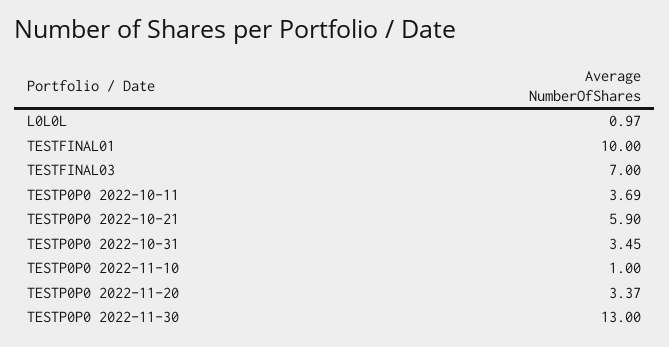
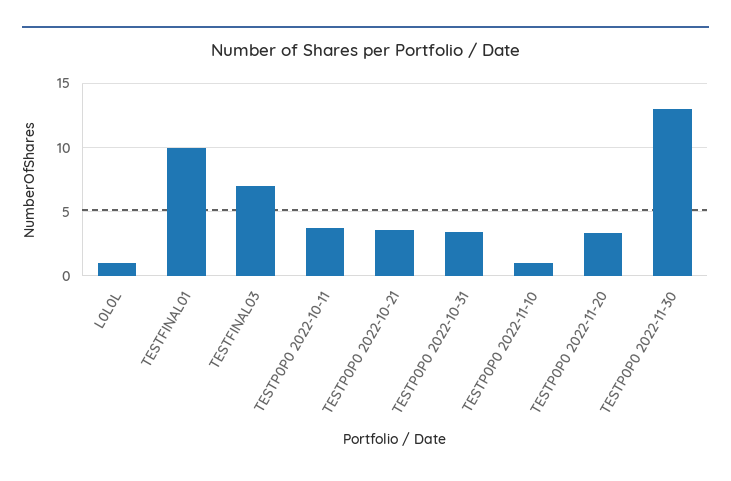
TESTP0P0 2022-10-21: 5.9 -> 3.5

